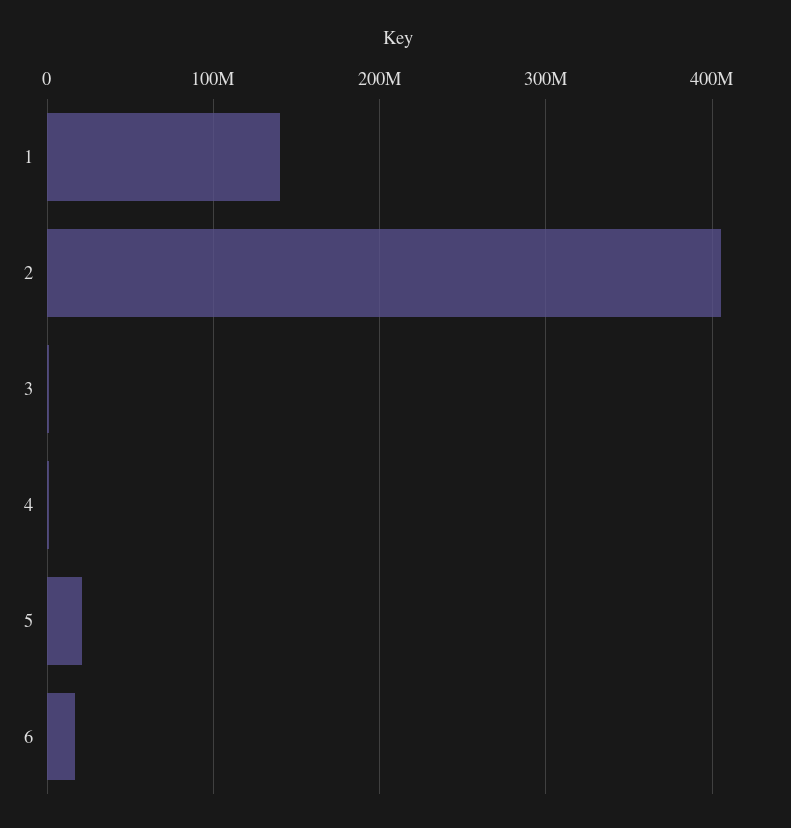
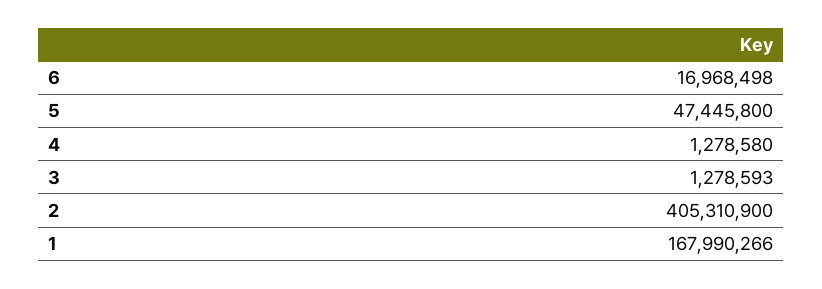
1: 140000000 -> 167990266
5: 20000000 -> 47445800

